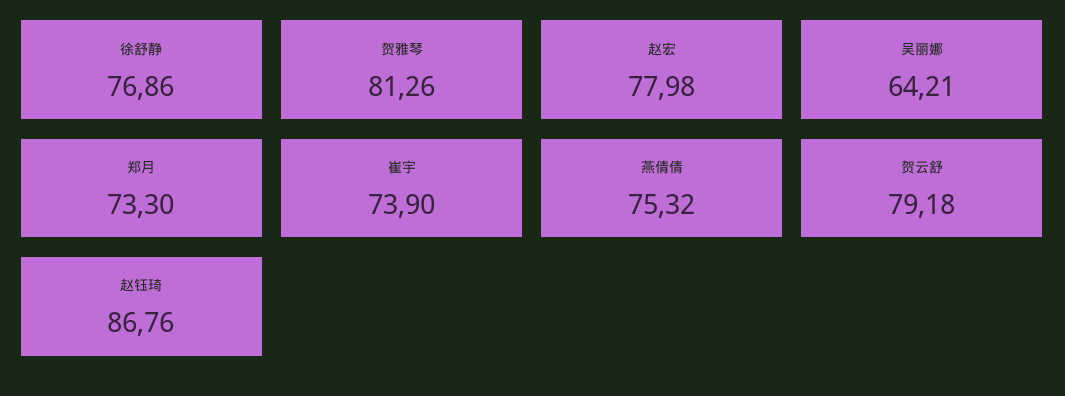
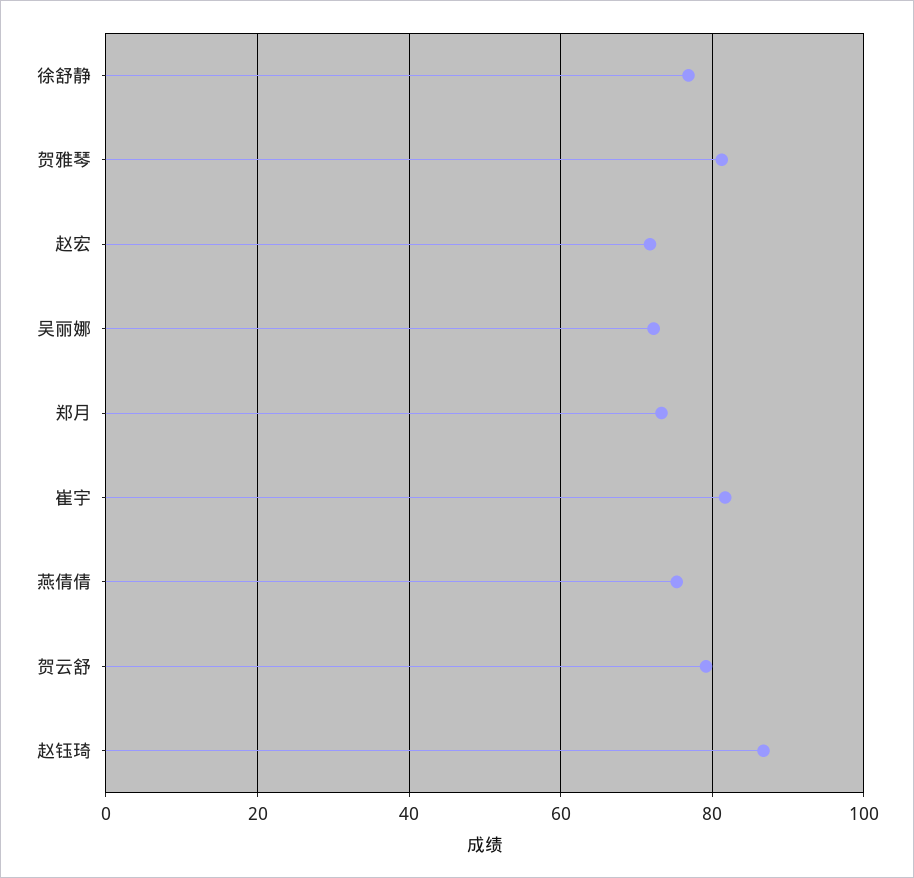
赵宏: 77.98 -> 72
吴丽娜: 64.21 -> 72
崔宇: 73.9 -> 82

